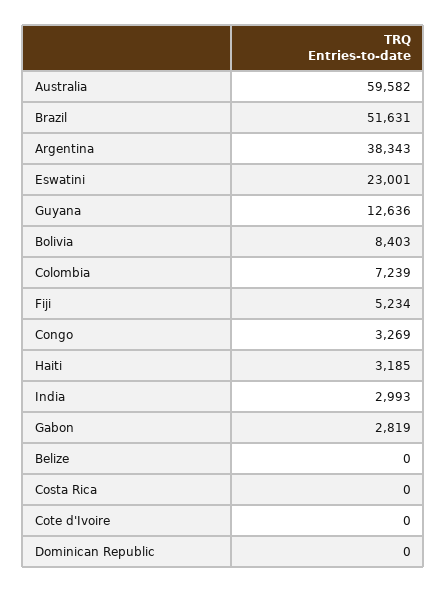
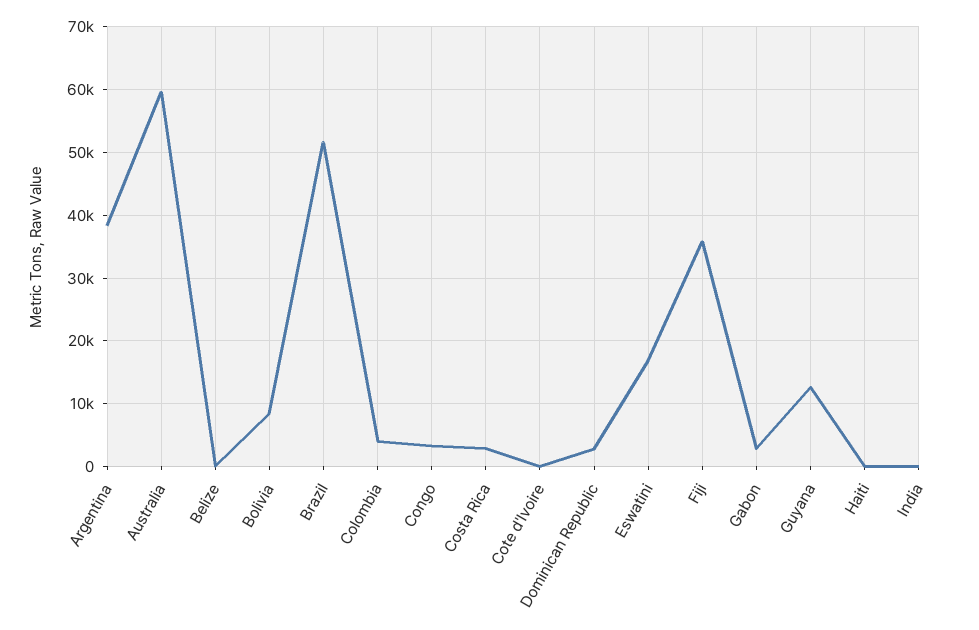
Eswatini: 23001 -> 17000
Colombia: 7239 -> 4000
Fiji: 5234 -> 36000
Haiti: 3185 -> 0
India: 2993 -> 0
Costa Rica: 0 -> 3000
Dominican Republic: 0 -> 3000

